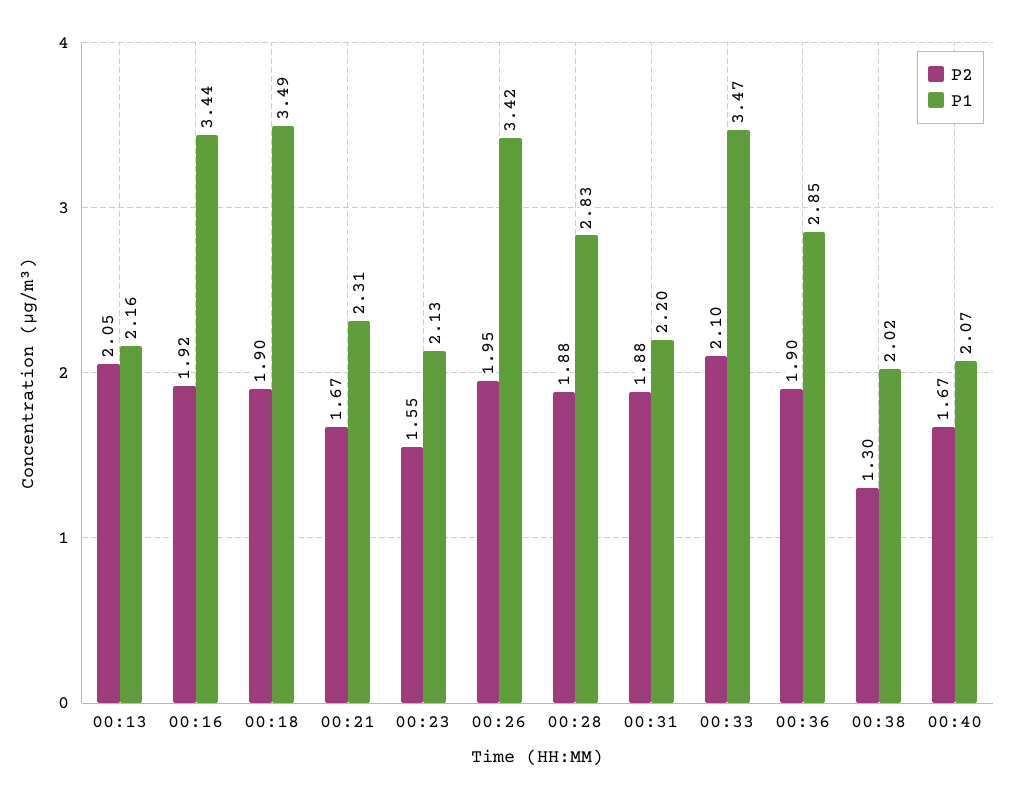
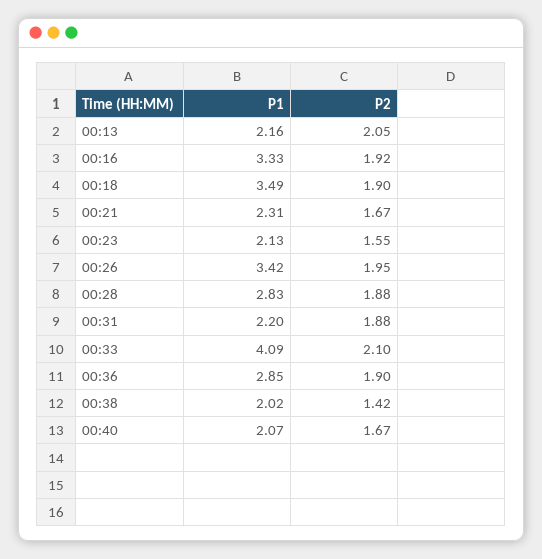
P1, 00:16: 3.44 -> 3.33
P1, 00:33: 3.47 -> 4.09
P2, 00:38: 1.3 -> 1.42

